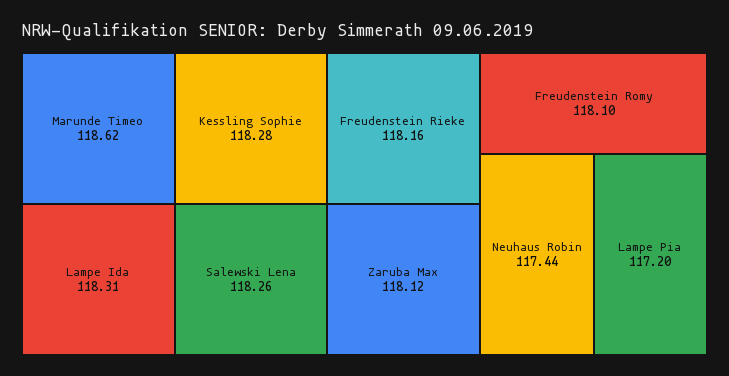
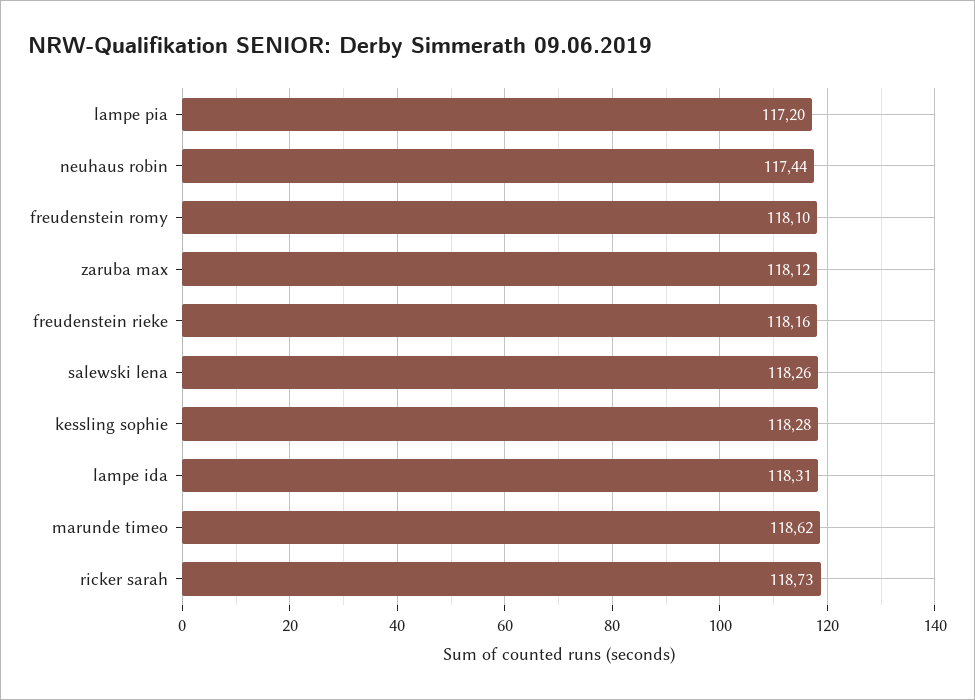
ricker sarah: none -> 118.73

